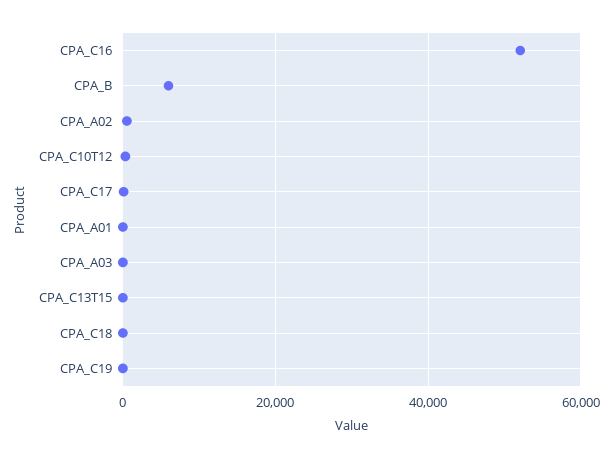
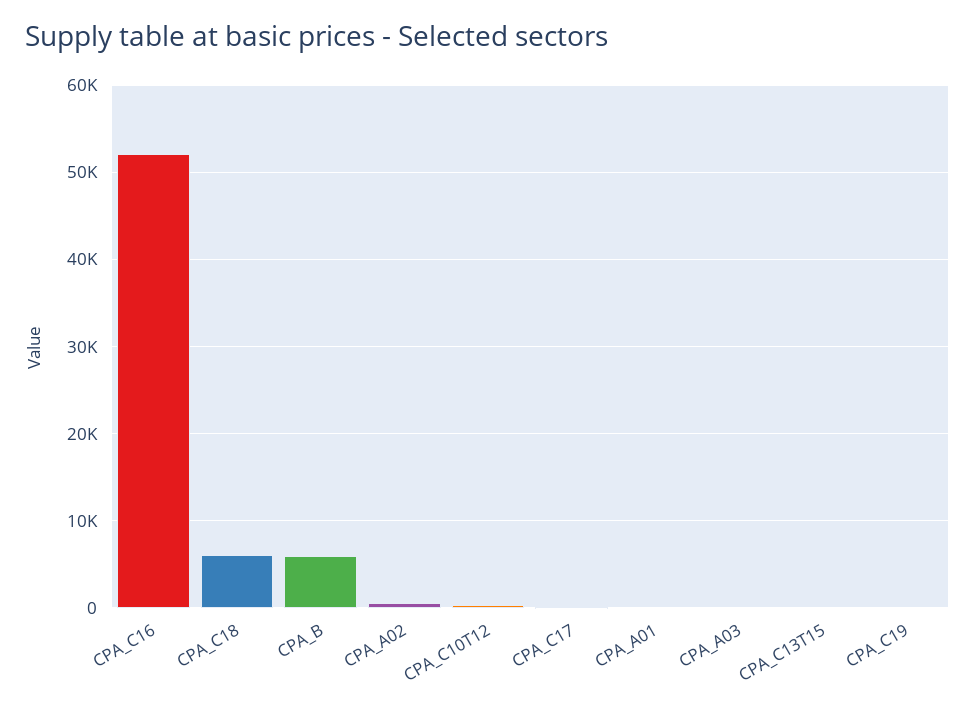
CPA_C18: 0 -> 6000

